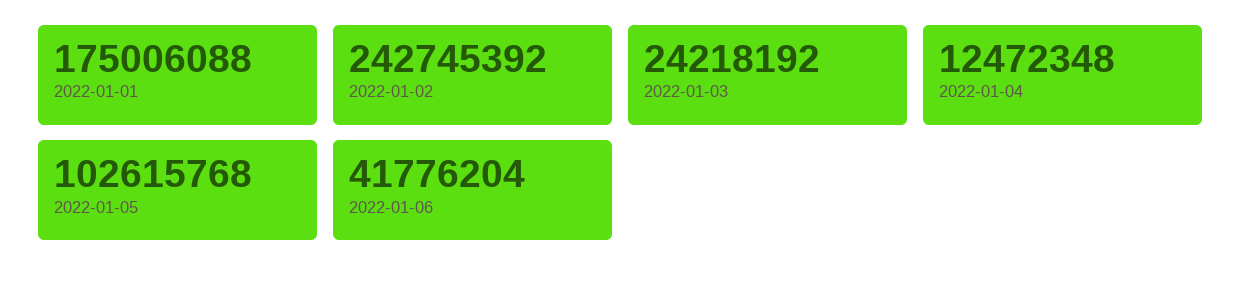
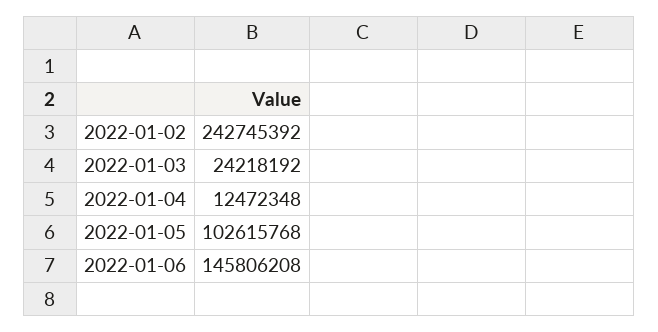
2022-01-01: 175006088 -> none
2022-01-06: 41776204 -> 145806208

